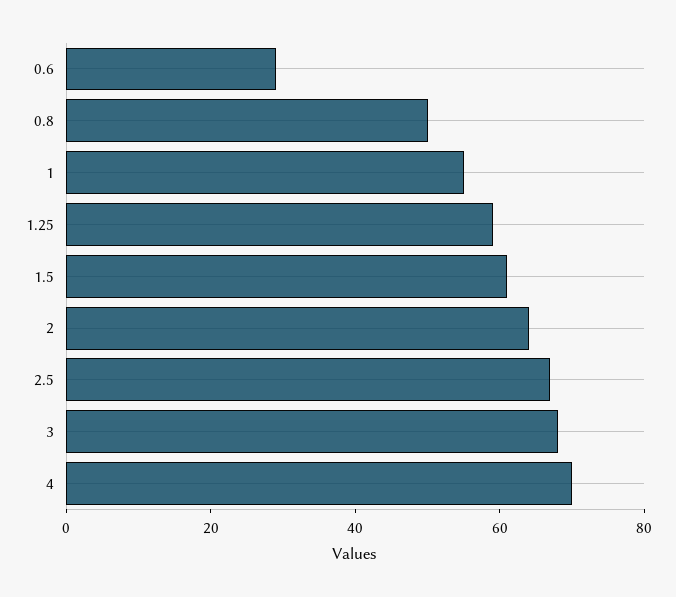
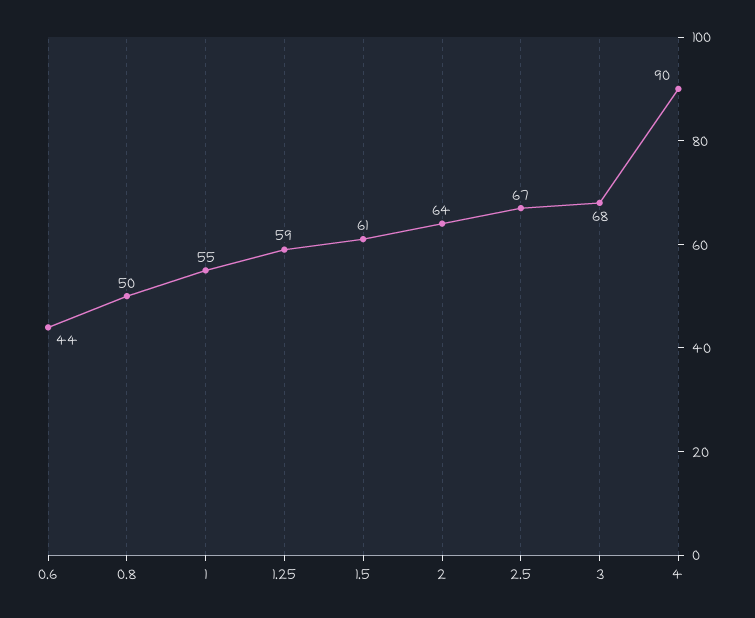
0.6: 30 -> 44
4: 70 -> 90

